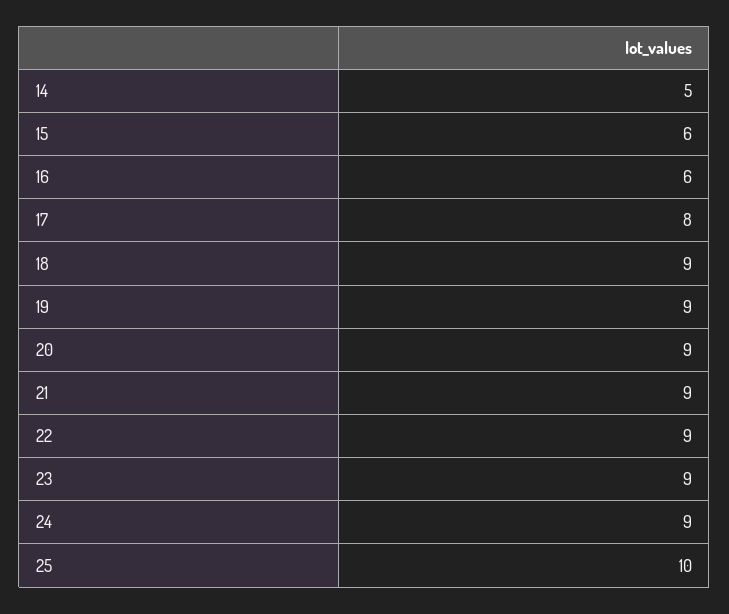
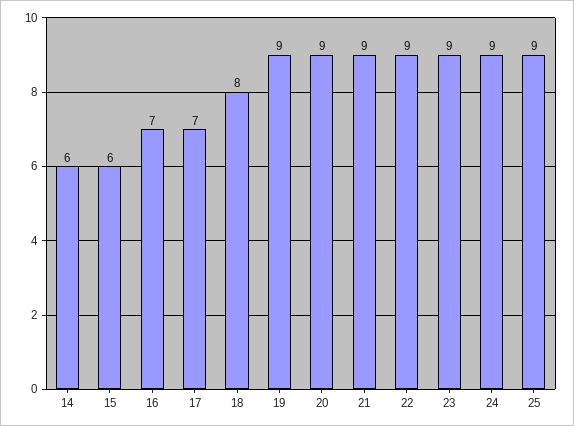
14: 5 -> 6
16: 6 -> 7
17: 8 -> 7
18: 9 -> 8
25: 10 -> 9

